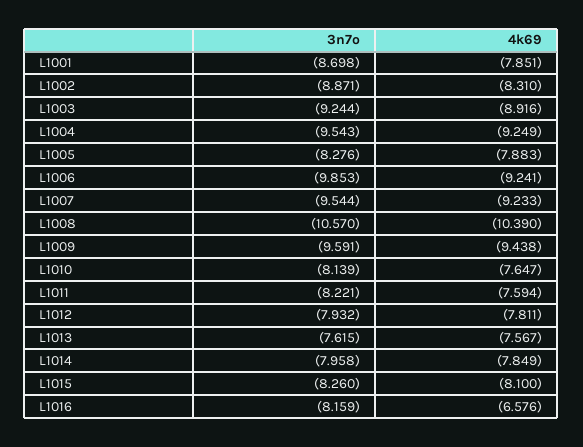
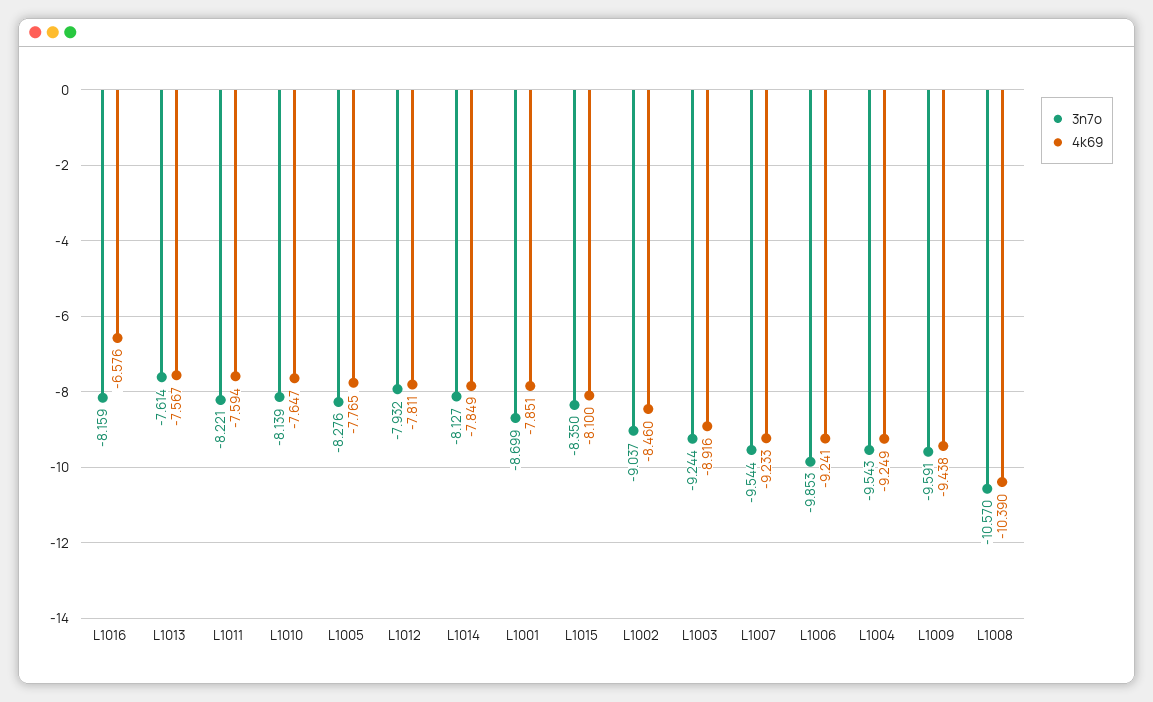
3n7o, L1001: -8.698 -> -8.699
3n7o, L1002: -8.871 -> -9.037
4k69, L1002: -8.31 -> -8.46
4k69, L1005: -7.883 -> -7.765
3n7o, L1013: -7.615 -> -7.614
3n7o, L1014: -7.958 -> -8.127
3n7o, L1015: -8.26 -> -8.35

